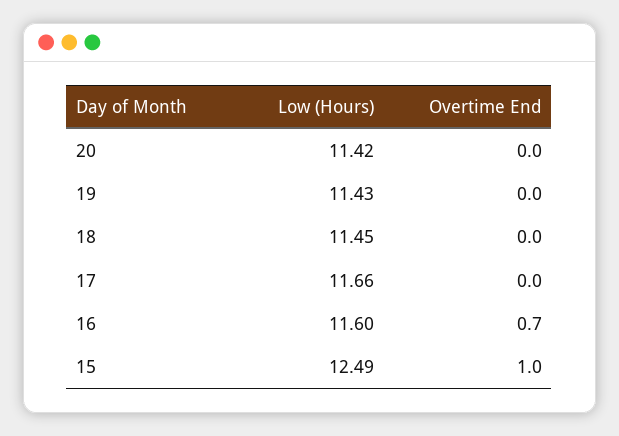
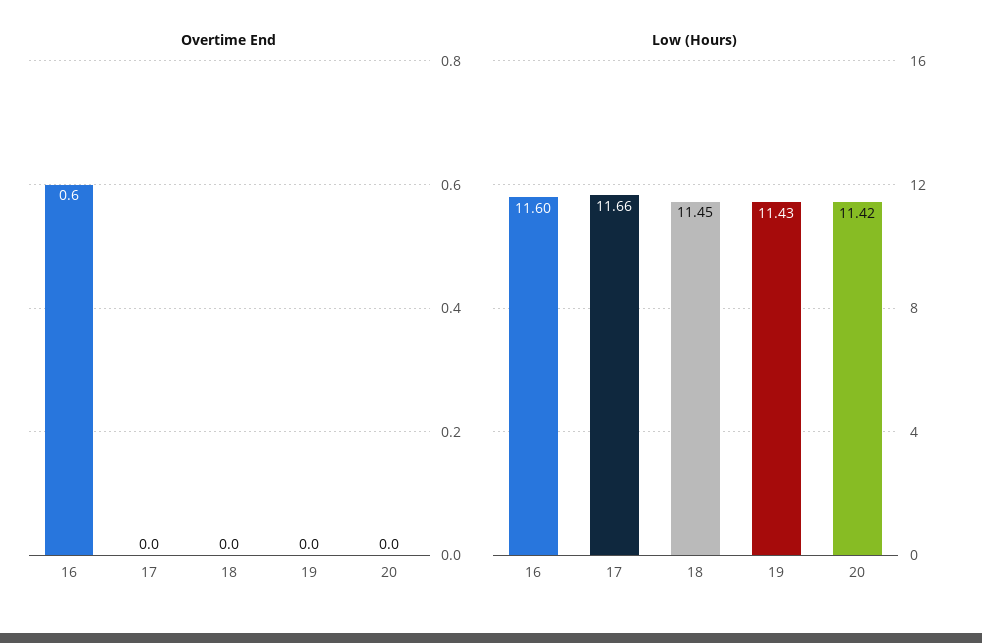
Overtime End, 16: 0.7 -> 0.6
Low (Hours), 15: 12.49 -> none
Overtime End, 15: 1 -> none

